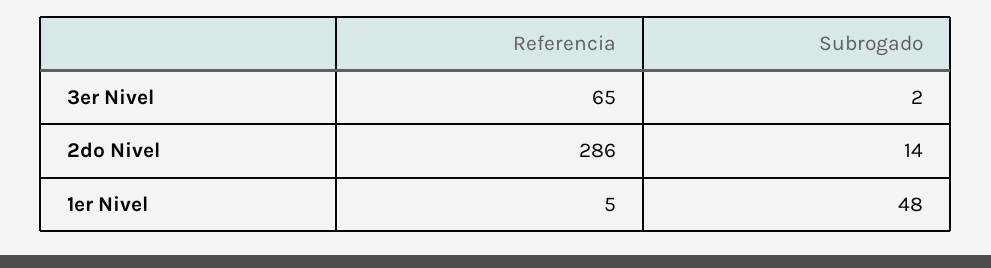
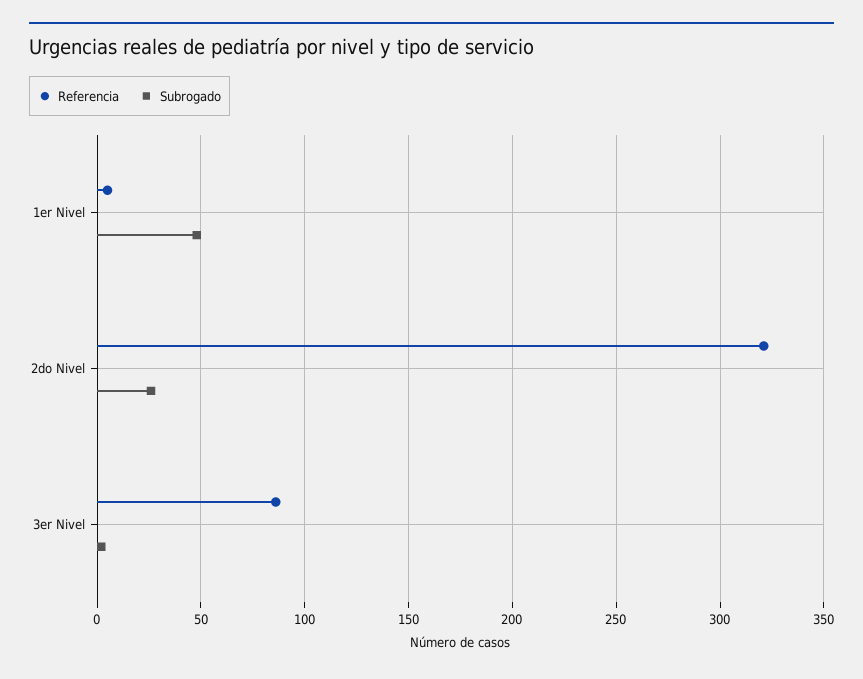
Referencia, 3er Nivel: 65 -> 85
Referencia, 2do Nivel: 286 -> 320
Subrogado, 2do Nivel: 14 -> 25

